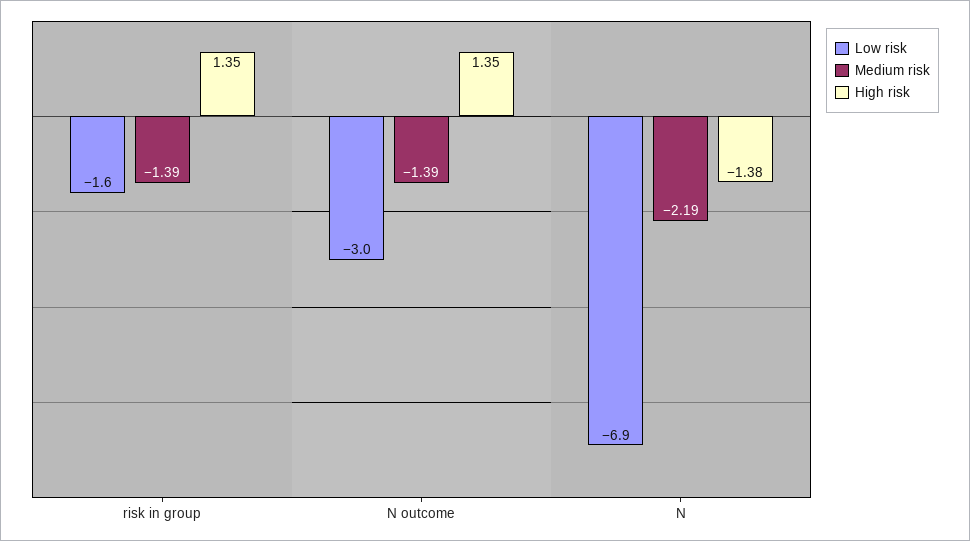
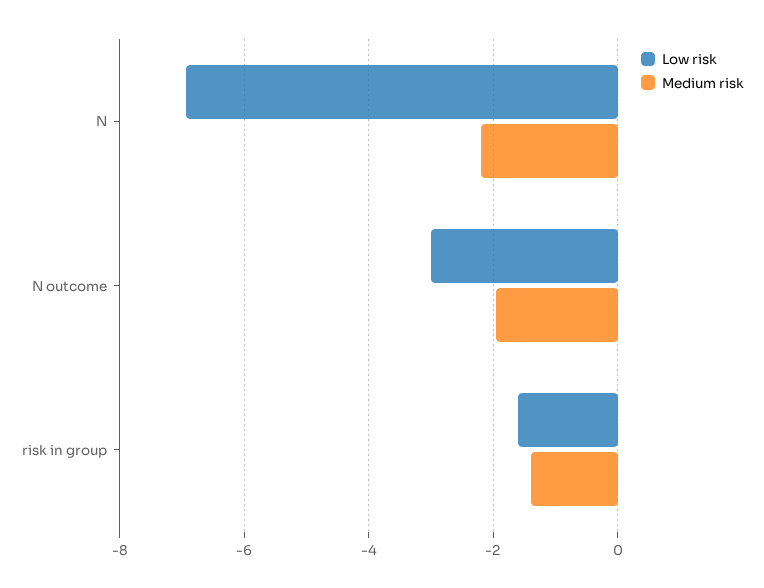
High risk, risk in group: 1.35 -> none
Medium risk, N outcome: -1.39 -> -2
High risk, N outcome: 1.35 -> none
High risk, N: -1.38 -> none

